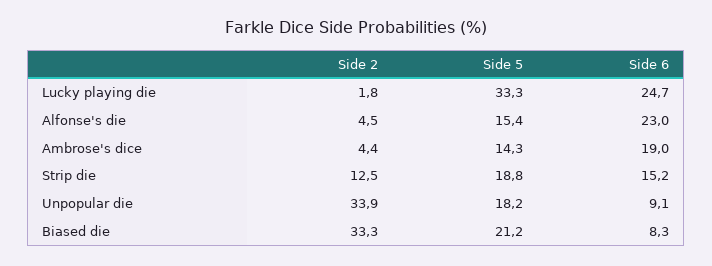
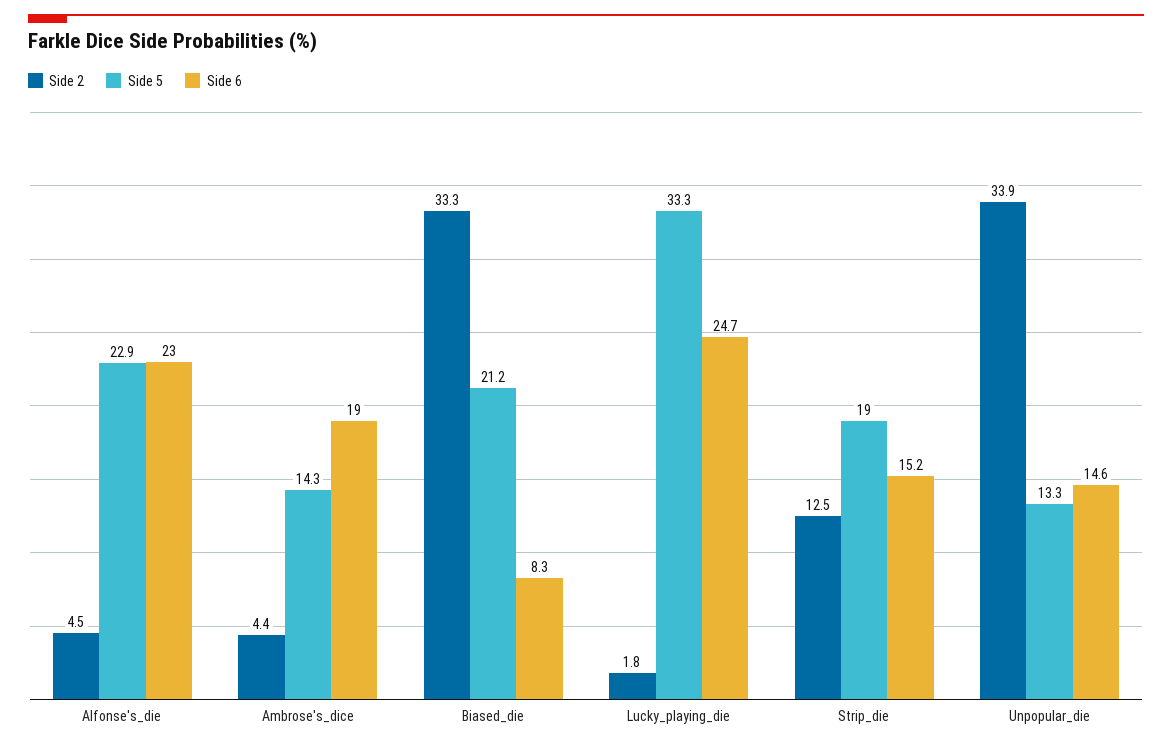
Side 5, Alfonse's die: 15.4 -> 22.9
Side 5, Strip die: 18.8 -> 19
Side 5, Unpopular die: 18.2 -> 13.3
Side 6, Unpopular die: 9.1 -> 14.6

